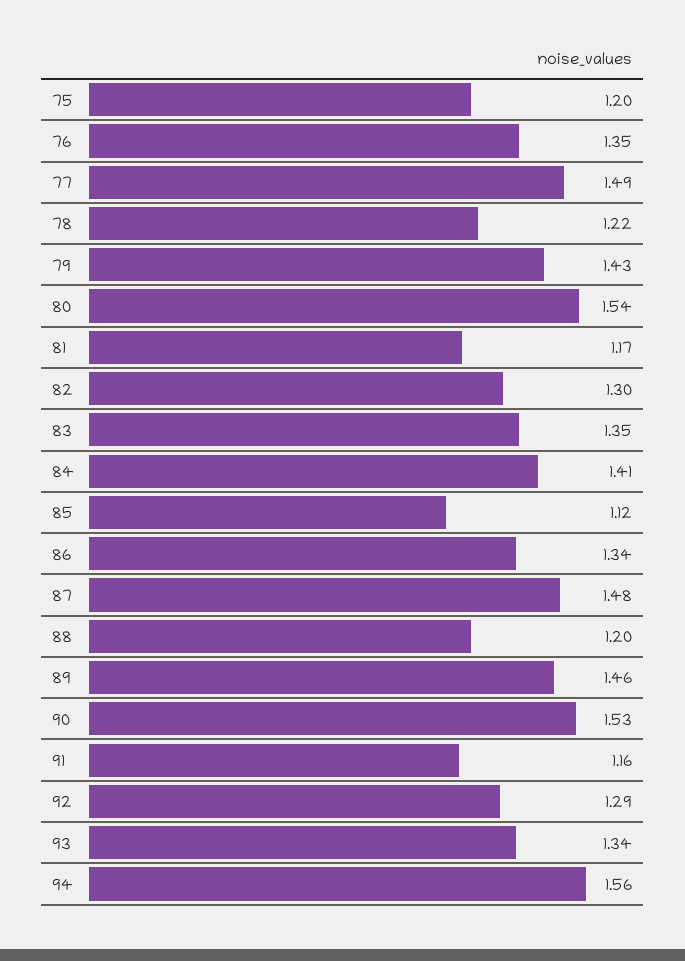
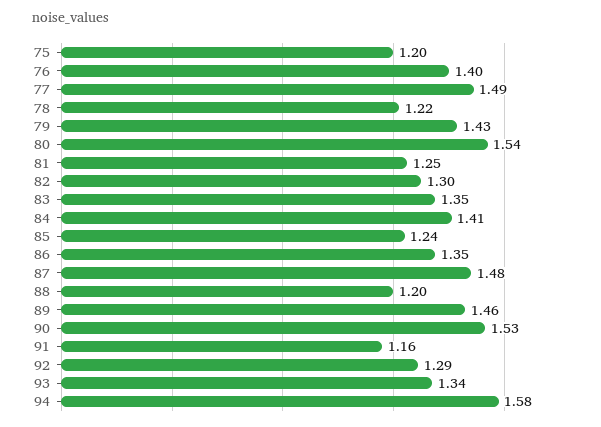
76: 1.35 -> 1.4
81: 1.17 -> 1.25
85: 1.12 -> 1.24
86: 1.34 -> 1.35
94: 1.56 -> 1.58

